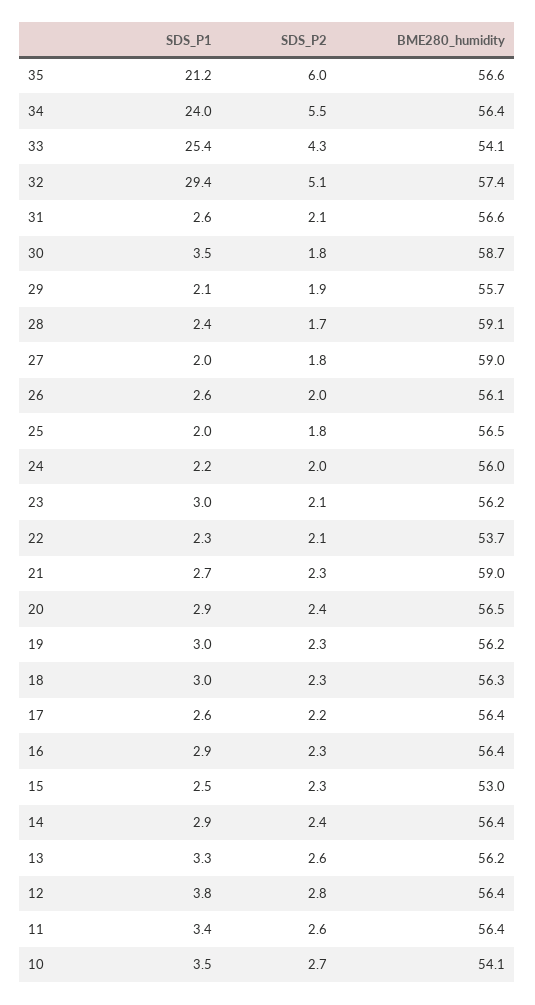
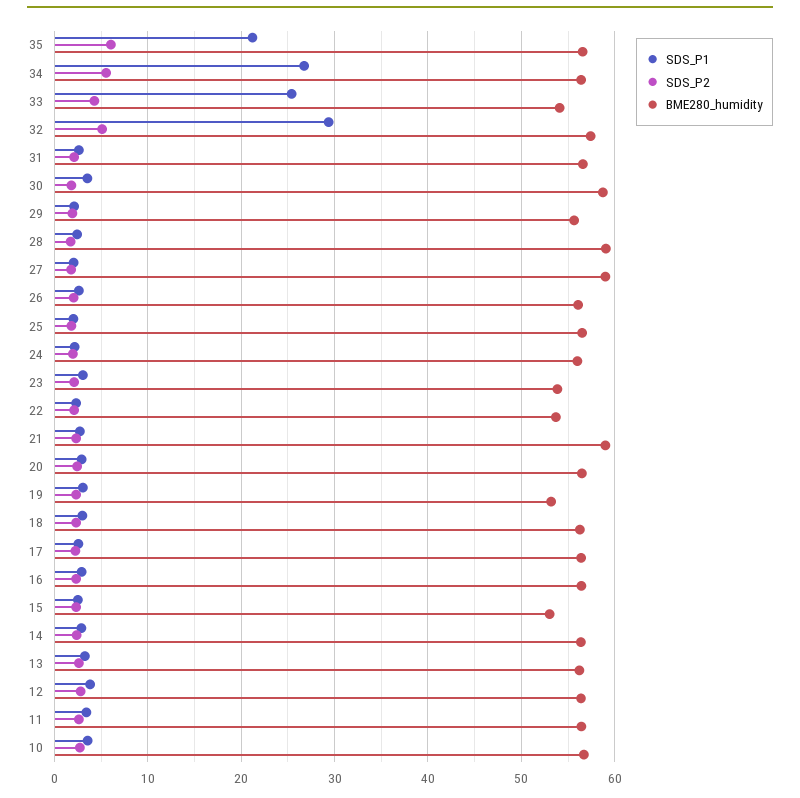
SDS_P1, 34: 24 -> 27
BME280_humidity, 23: 56.2 -> 54
BME280_humidity, 19: 56.2 -> 53
BME280_humidity, 10: 54.1 -> 57

